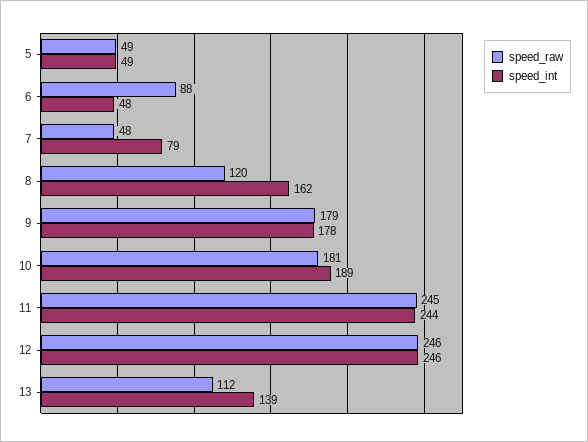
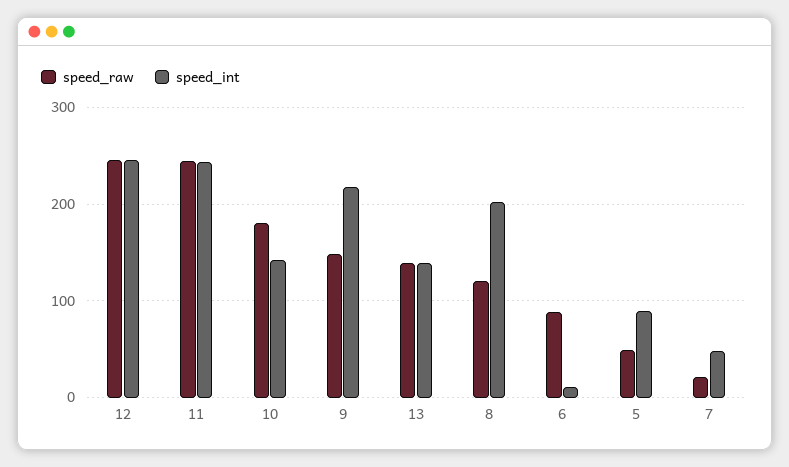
speed_int, 5: 49 -> 90
speed_int, 6: 48 -> 10
speed_raw, 7: 48 -> 20
speed_int, 7: 79 -> 50
speed_int, 8: 162 -> 200
speed_raw, 9: 179 -> 150
speed_int, 9: 178 -> 220
speed_int, 10: 189 -> 140
speed_raw, 13: 112 -> 140

